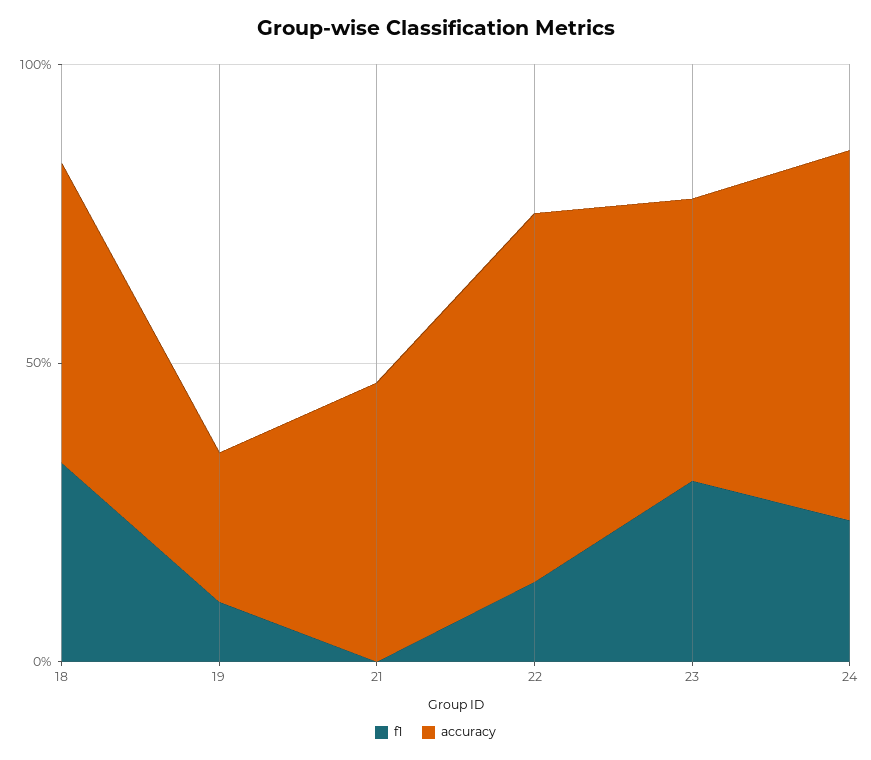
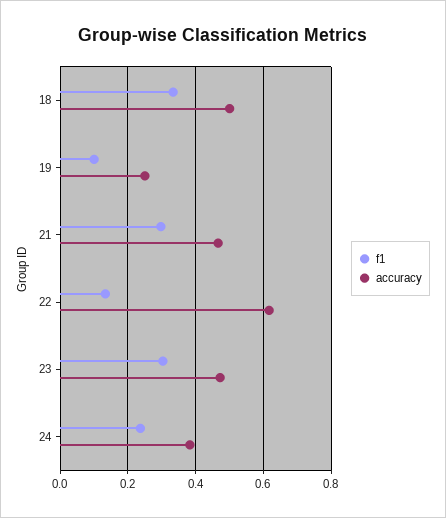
f1, 21: 0 -> 0.3
accuracy, 24: 0.6 -> 0.38

